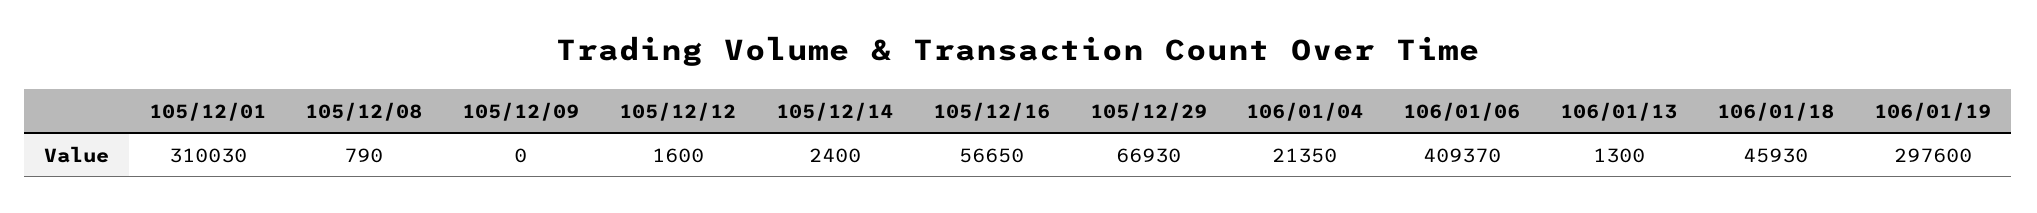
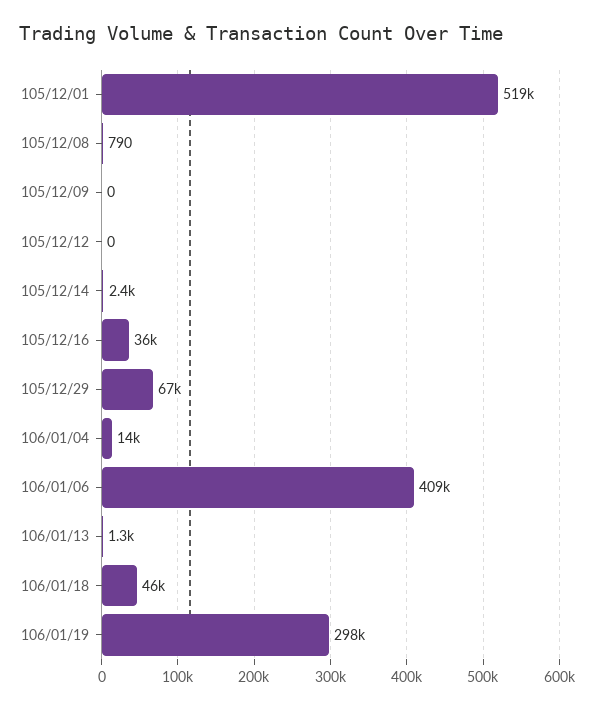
105/12/01: 310030 -> 519000
105/12/12: 1600 -> 0
105/12/16: 56650 -> 36000
106/01/04: 21350 -> 14000

